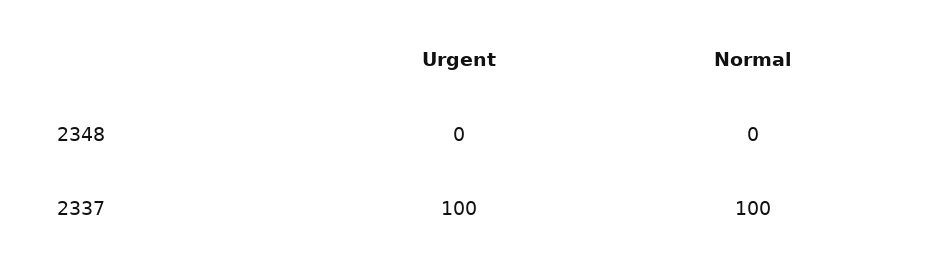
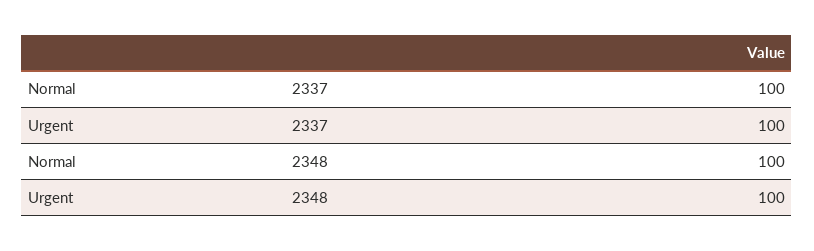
Urgent, 2348: 0 -> 100
Normal, 2348: 0 -> 100

